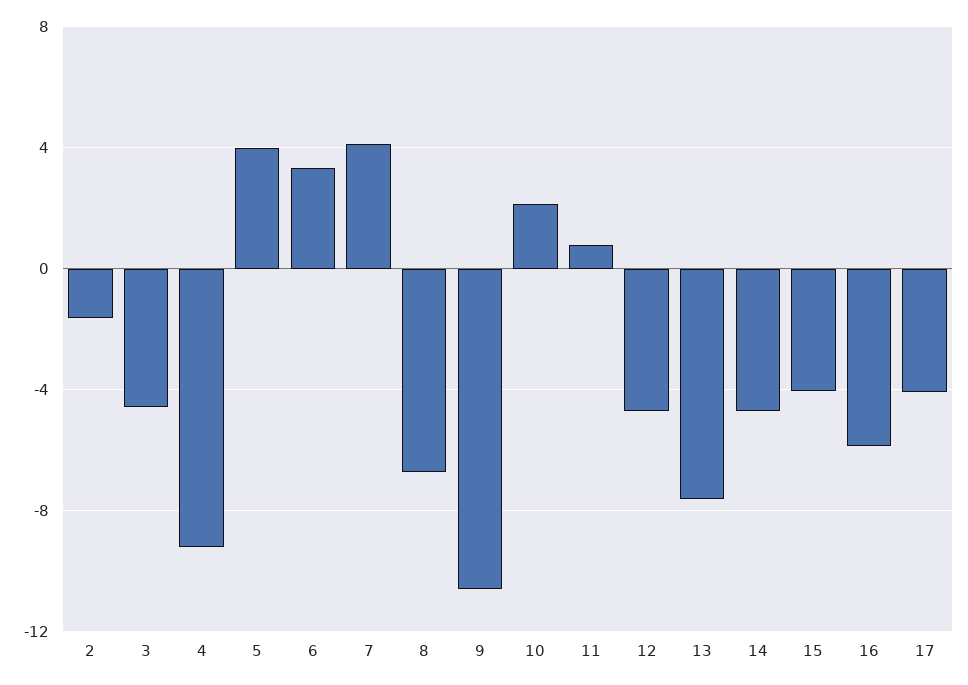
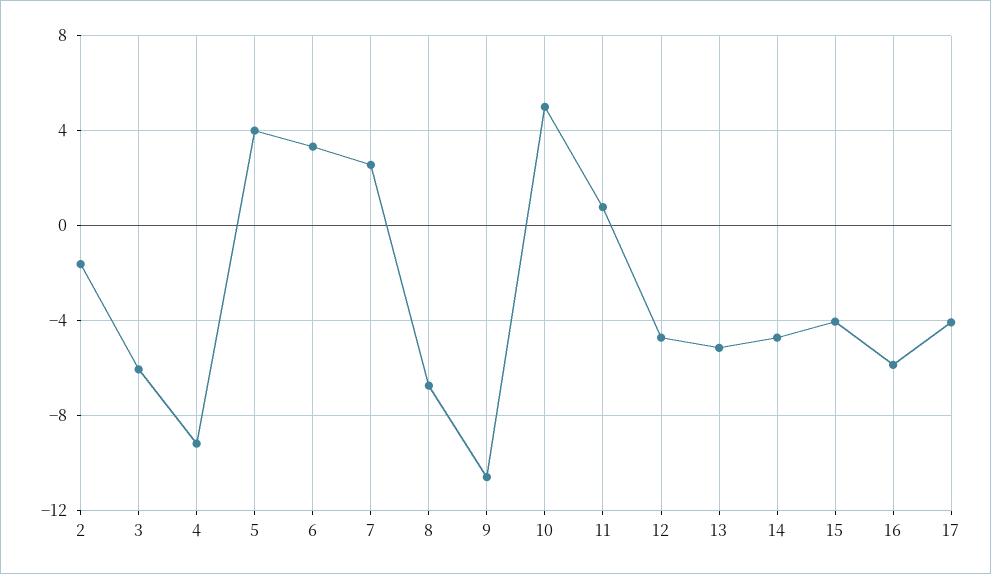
3: -4.5 -> -6
7: 4 -> 2.5
10: 2 -> 5
13: -7.5 -> -5

